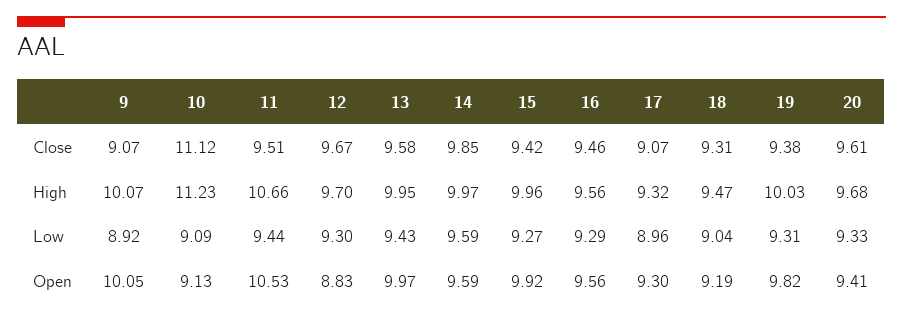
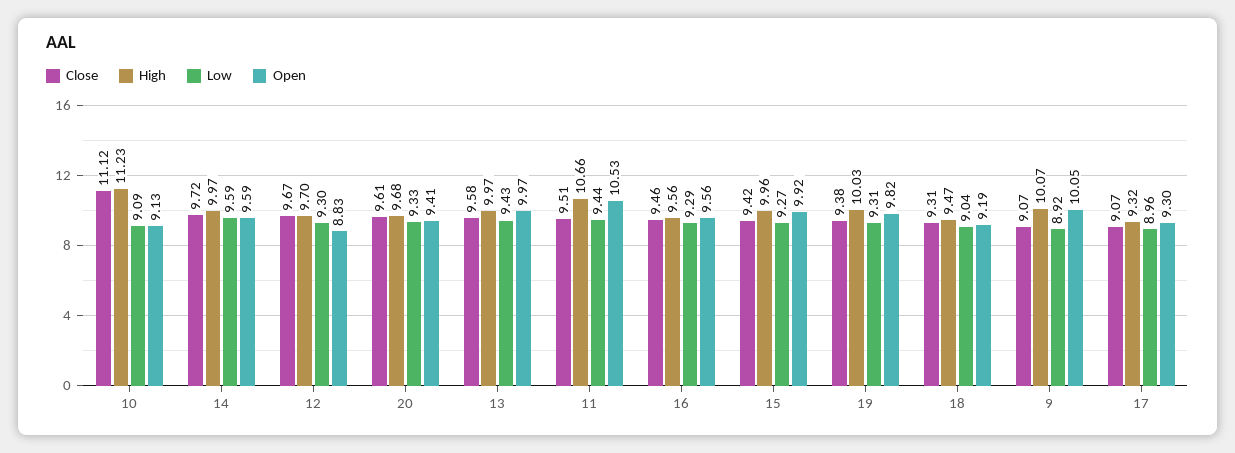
Close, 14: 9.85 -> 9.72
High, 13: 9.95 -> 9.97

